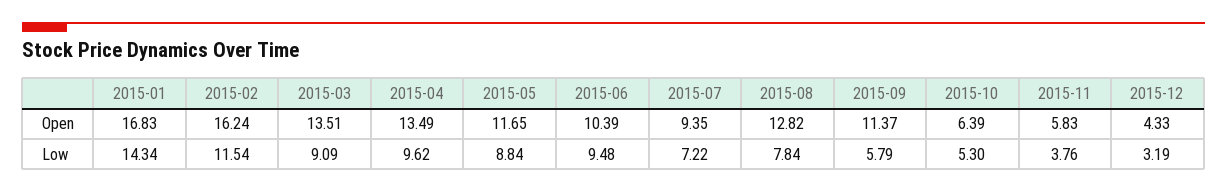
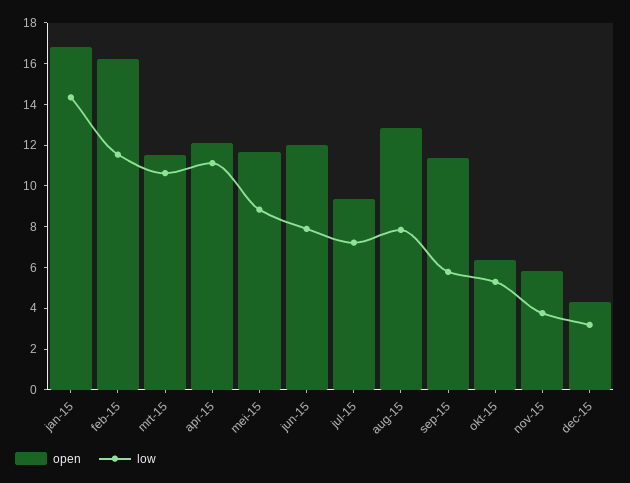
Open, 2015-03: 13.51 -> 11.5
Open, 2015-04: 13.49 -> 12
Open, 2015-06: 10.39 -> 12
Low, 2015-03: 9.09 -> 10.5
Low, 2015-04: 9.62 -> 11
Low, 2015-06: 9.48 -> 8

